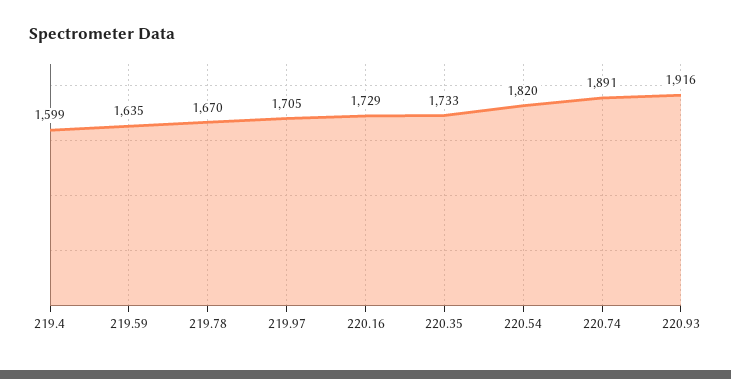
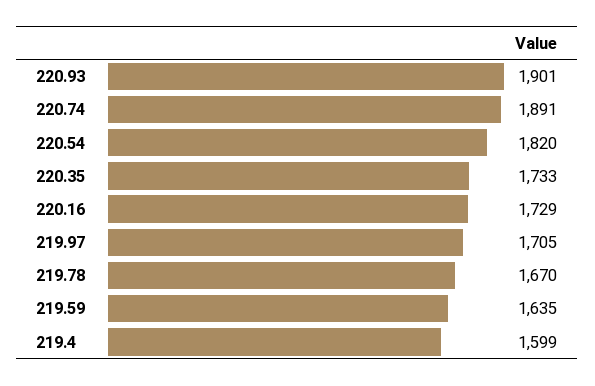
220.93: 1916 -> 1901

